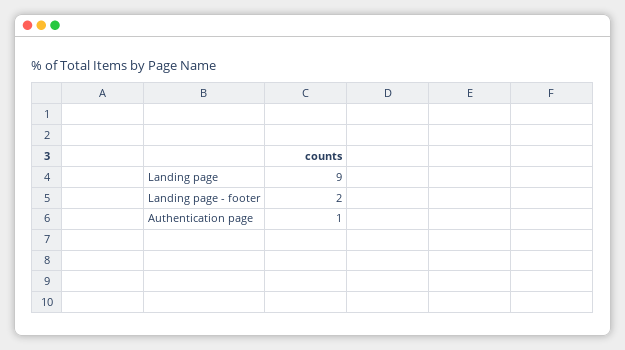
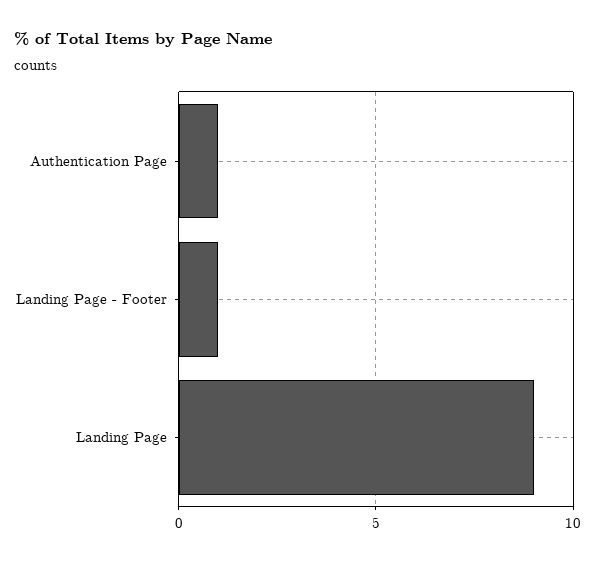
Landing page - footer: 2 -> 1

